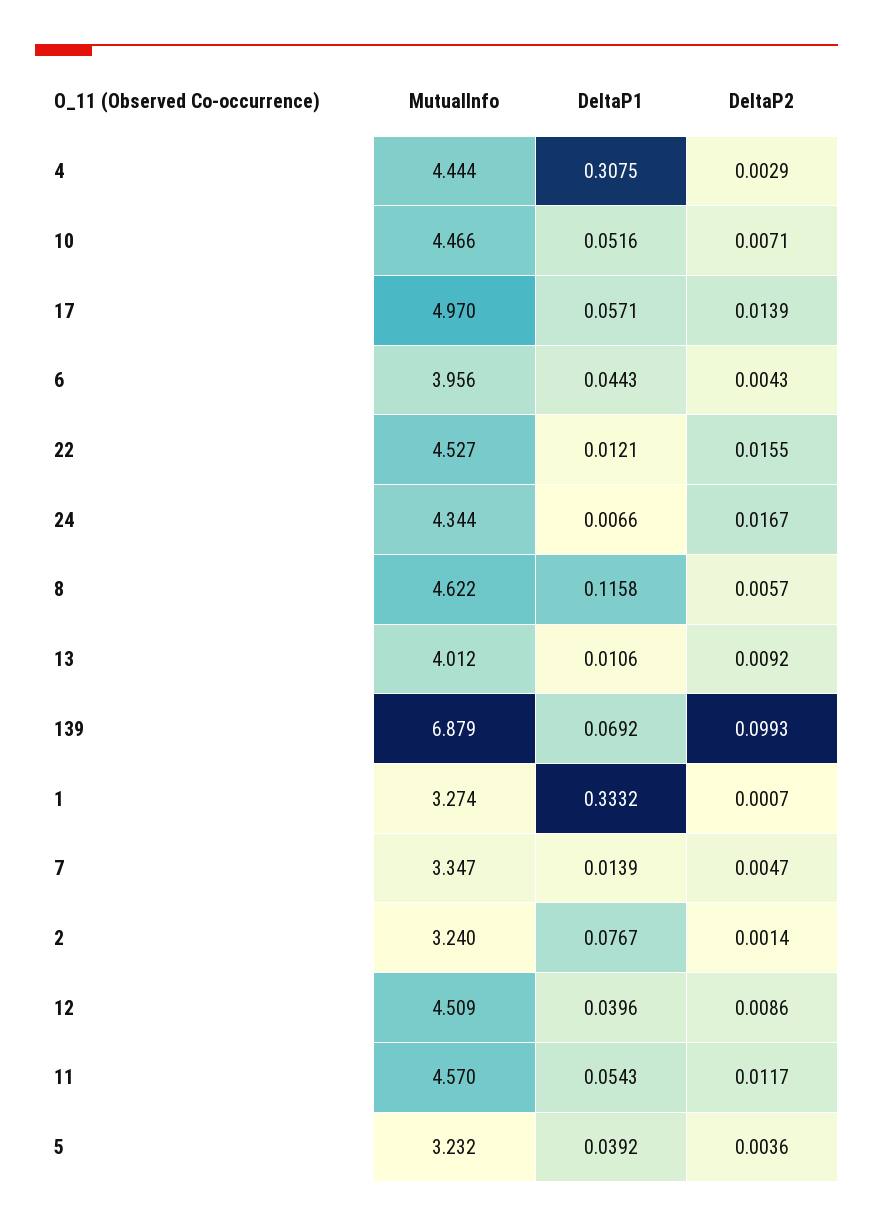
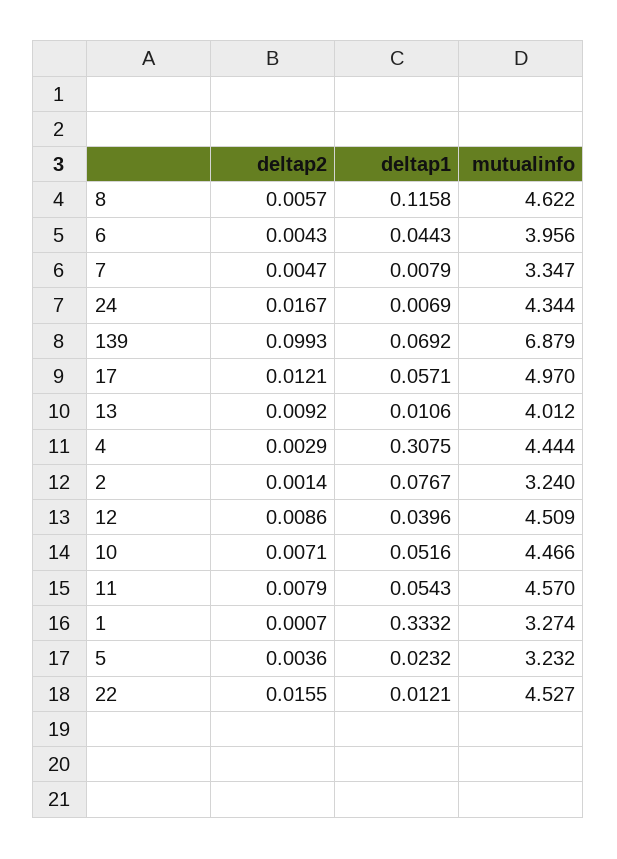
DeltaP2, 17: 0.0139 -> 0.0121
DeltaP1, 24: 0.0066 -> 0.0069
DeltaP1, 7: 0.0139 -> 0.0079
DeltaP2, 11: 0.0117 -> 0.0079
DeltaP1, 5: 0.0392 -> 0.0232

